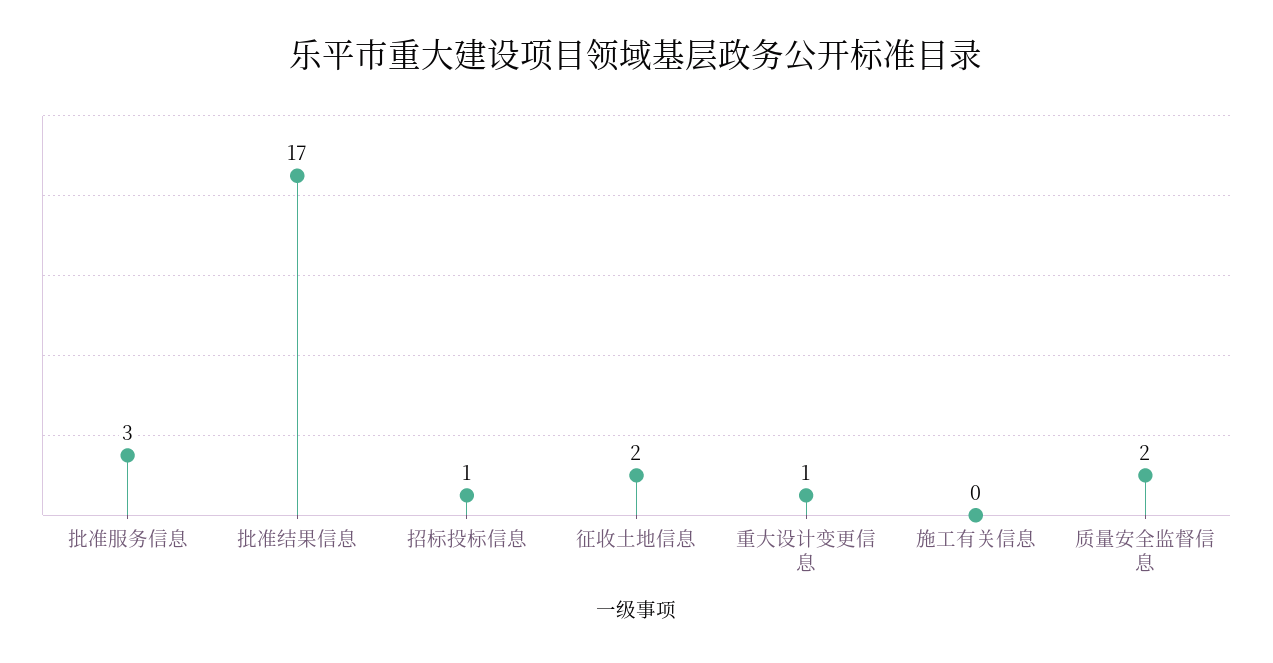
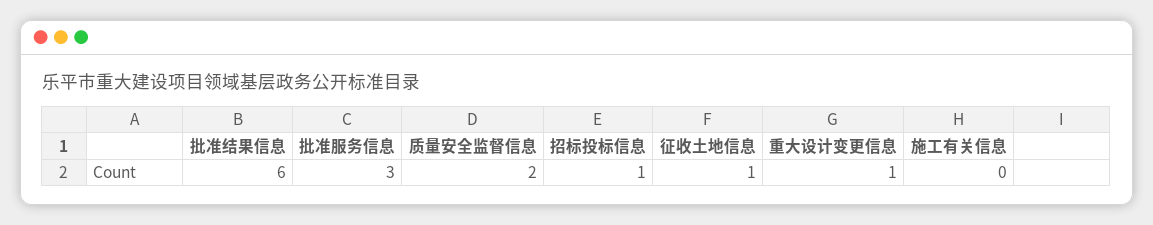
批准结果信息: 17 -> 6
征收土地信息: 2 -> 1

